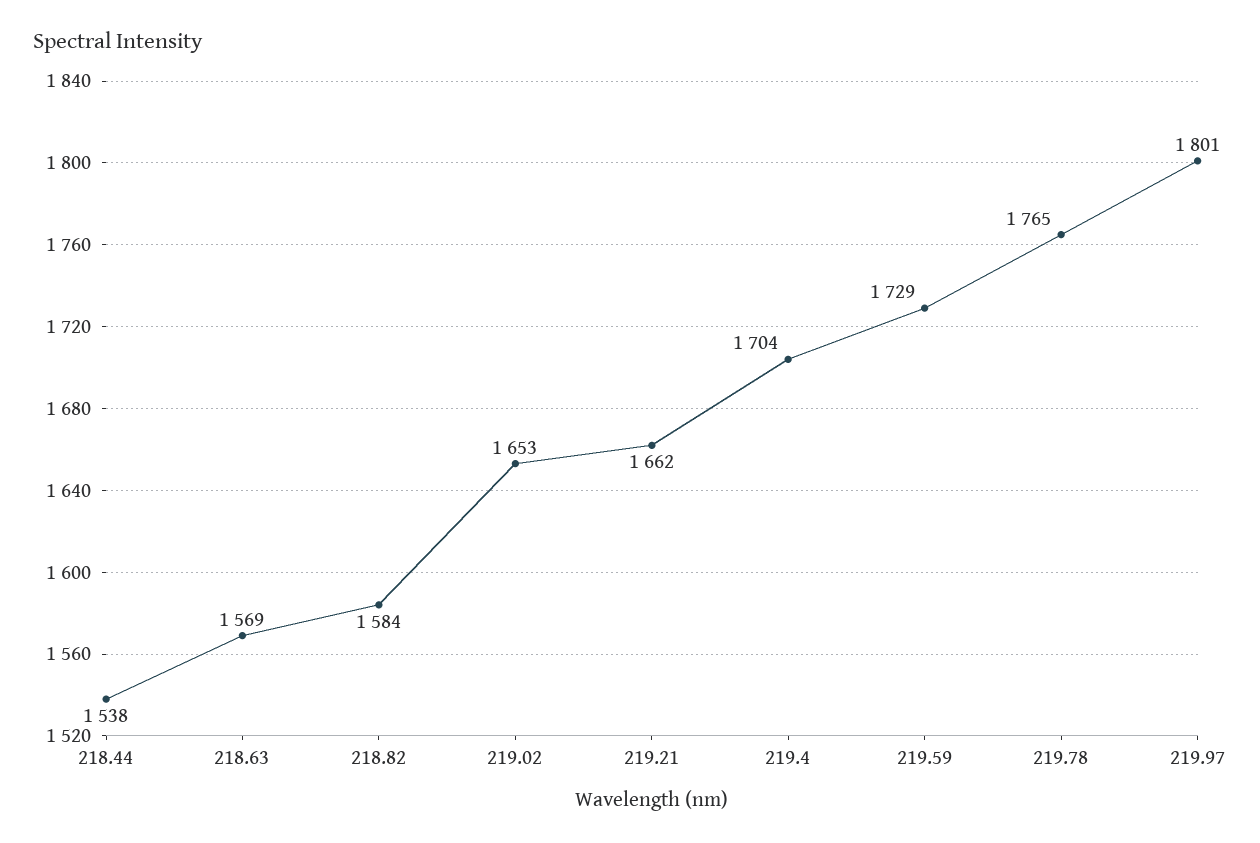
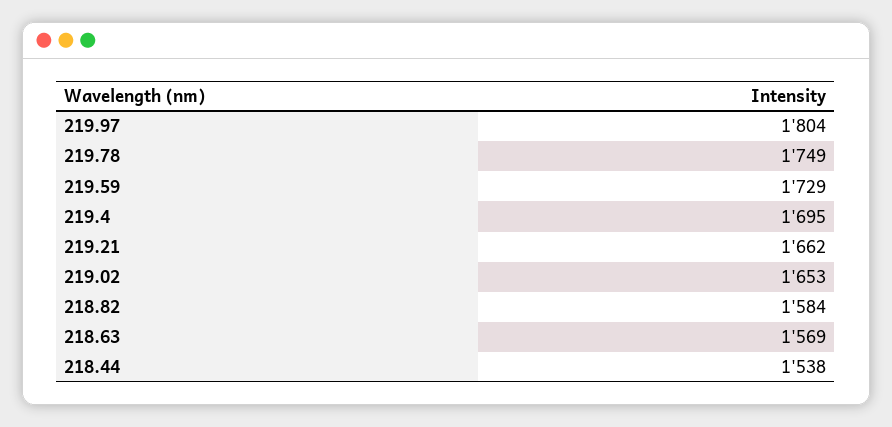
219.4: 1704 -> 1695
219.78: 1765 -> 1749
219.97: 1801 -> 1804

